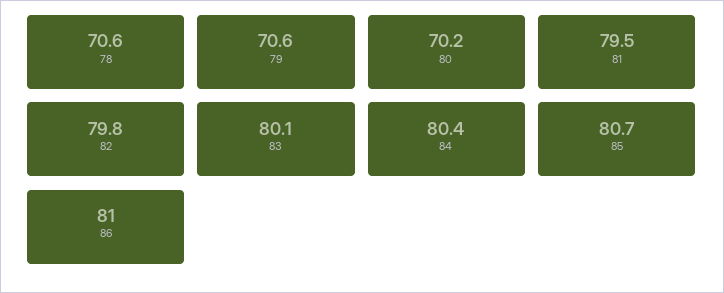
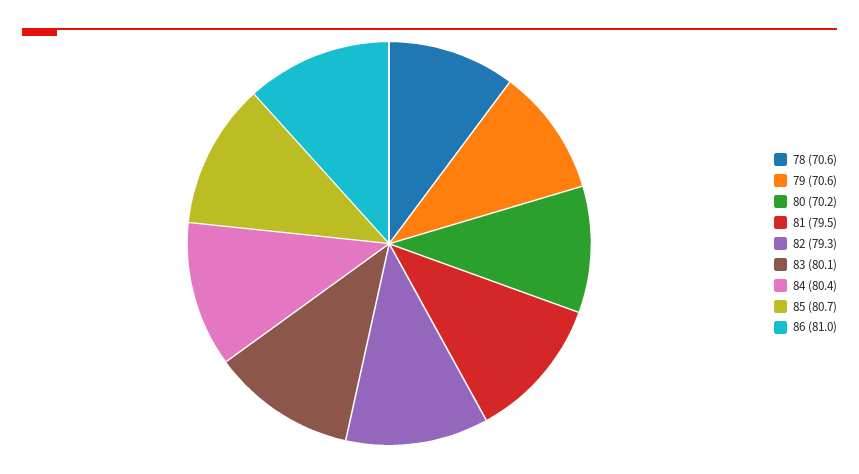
82: 79.8 -> 79.3

